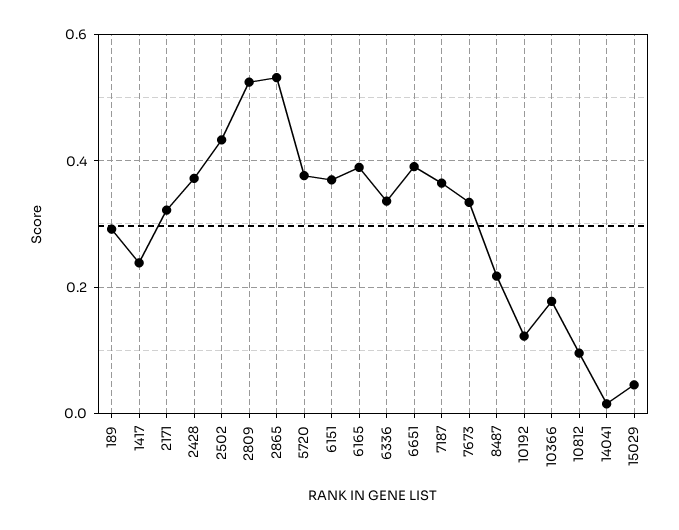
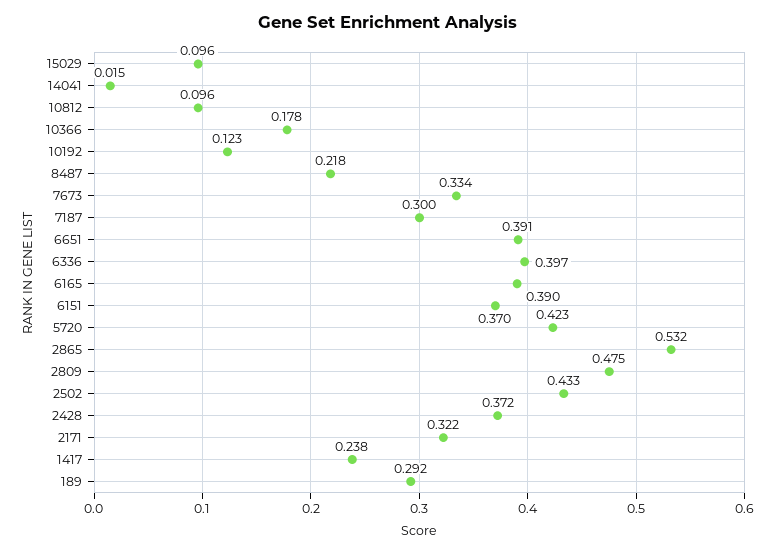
2809: 0.52 -> 0.475
5720: 0.38 -> 0.423
6336: 0.34 -> 0.397
7187: 0.36 -> 0.3
15029: 0.04 -> 0.096

